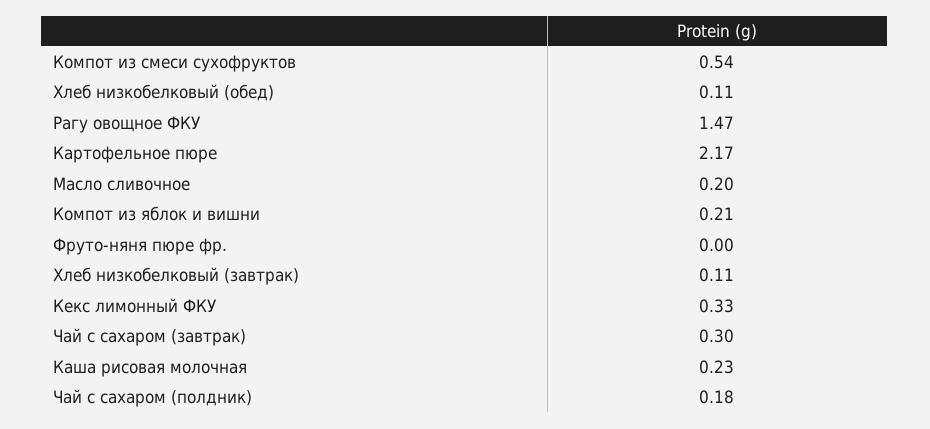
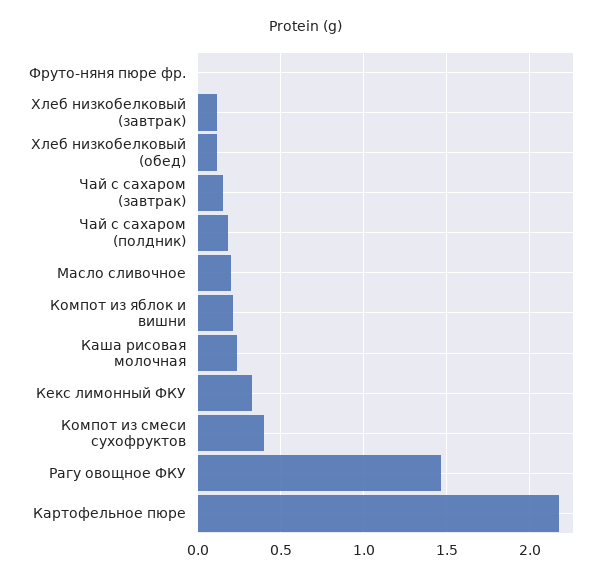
Компот из смеси сухофруктов: 0.54 -> 0.4
Чай с сахаром (завтрак): 0.3 -> 0.15

